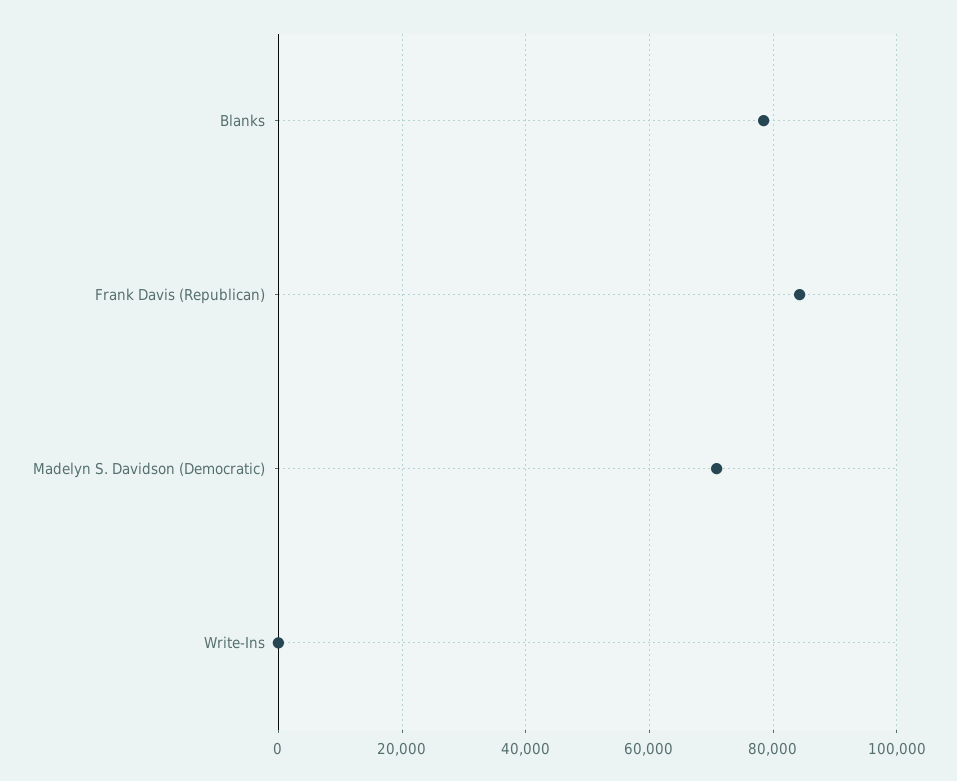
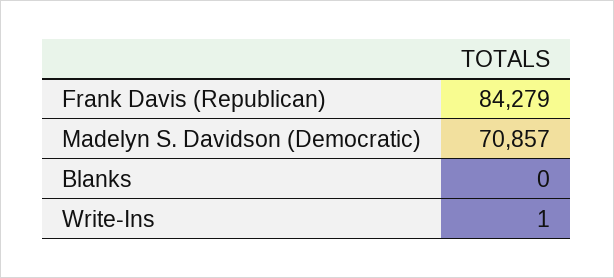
Blanks: 78000 -> 0

